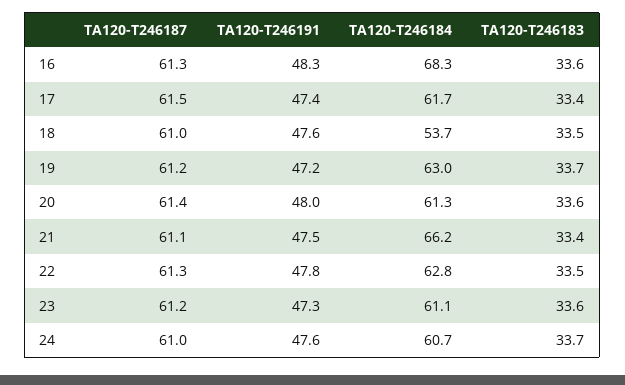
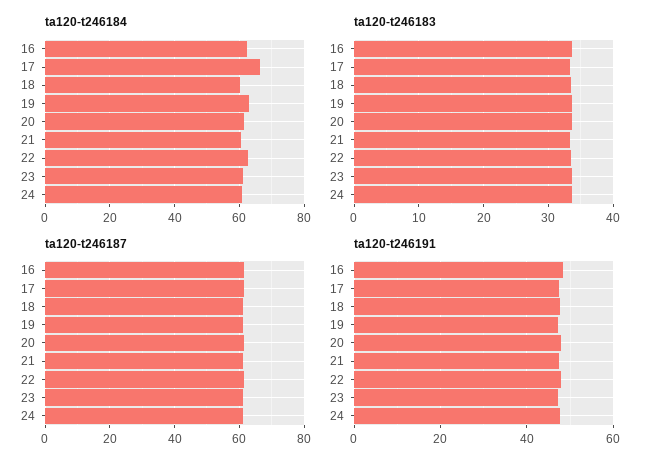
TA120-T246184, 16: 68.3 -> 62
TA120-T246184, 17: 61.7 -> 66
TA120-T246184, 18: 53.7 -> 60
TA120-T246184, 21: 66.2 -> 60

